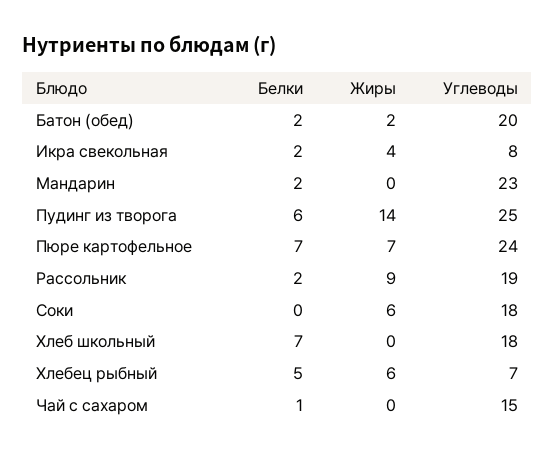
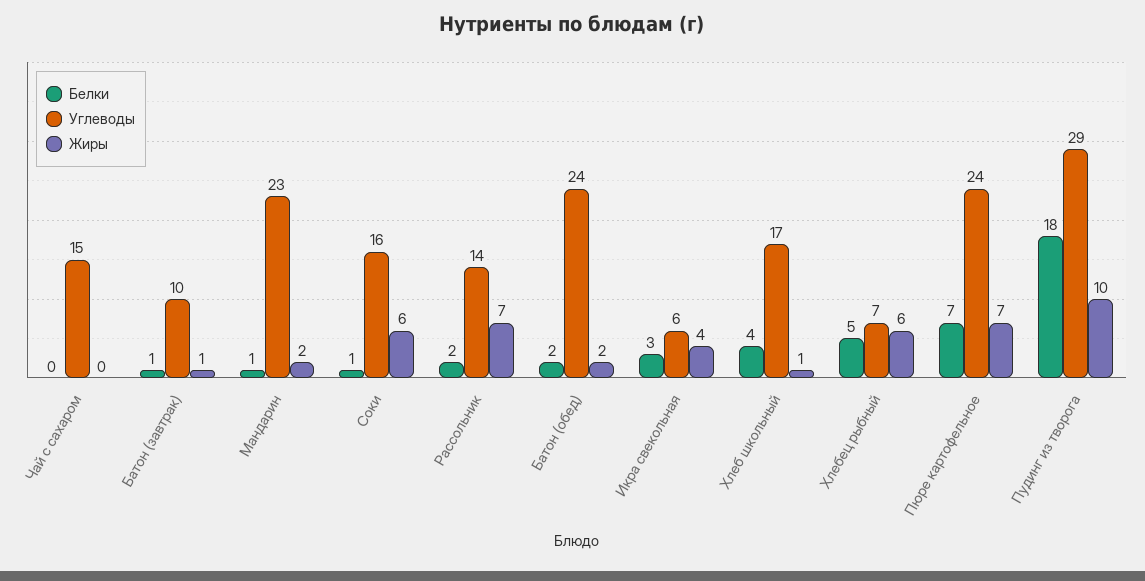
Углеводы, Батон (обед): 20 -> 24
Белки, Икра свекольная: 2 -> 3
Углеводы, Икра свекольная: 8 -> 6
Белки, Мандарин: 2 -> 1
Жиры, Мандарин: 0 -> 2
Белки, Пудинг из творога: 6 -> 18
Жиры, Пудинг из творога: 14 -> 10
Углеводы, Пудинг из творога: 25 -> 29
Жиры, Рассольник: 9 -> 7
Углеводы, Рассольник: 19 -> 14
Белки, Соки: 0 -> 1
Углеводы, Соки: 18 -> 16
Белки, Хлеб школьный: 7 -> 4
Жиры, Хлеб школьный: 0 -> 1
Углеводы, Хлеб школьный: 18 -> 17
Белки, Чай с сахаром: 1 -> 0
Белки, Батон (завтрак): none -> 1
Углеводы, Батон (завтрак): none -> 10
Жиры, Батон (завтрак): none -> 1

